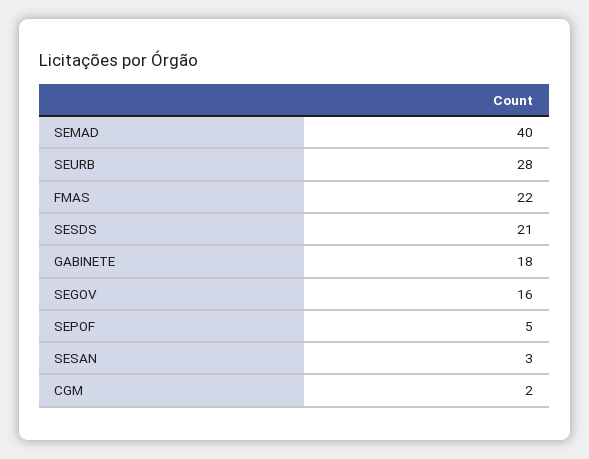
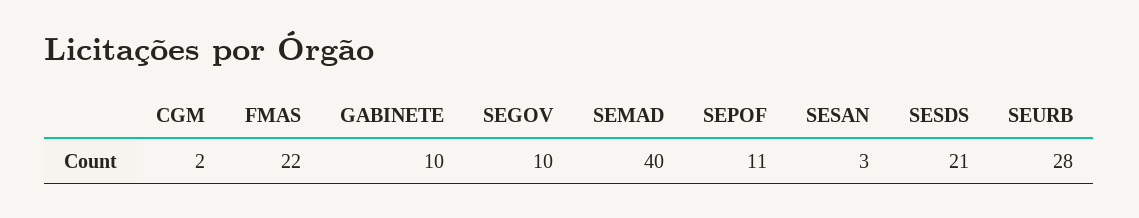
GABINETE: 18 -> 10
SEGOV: 16 -> 10
SEPOF: 5 -> 11

